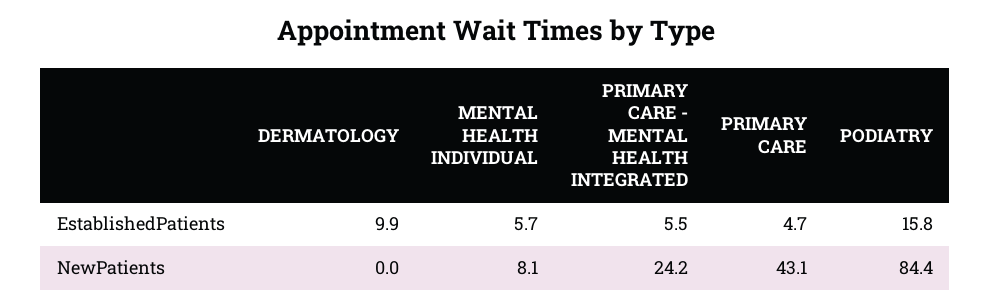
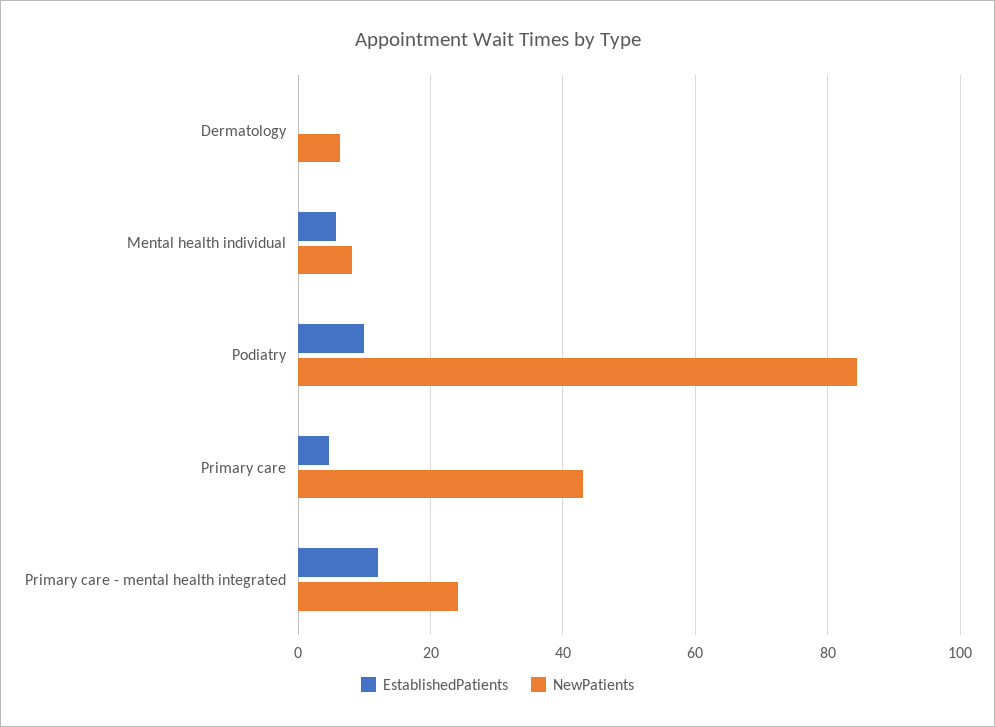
EstablishedPatients, DERMATOLOGY: 9.9 -> 0
EstablishedPatients, PRIMARY CARE - MENTAL HEALTH INTEGRATED: 5.5 -> 12
EstablishedPatients, PODIATRY: 15.8 -> 10
NewPatients, DERMATOLOGY: 0 -> 6

